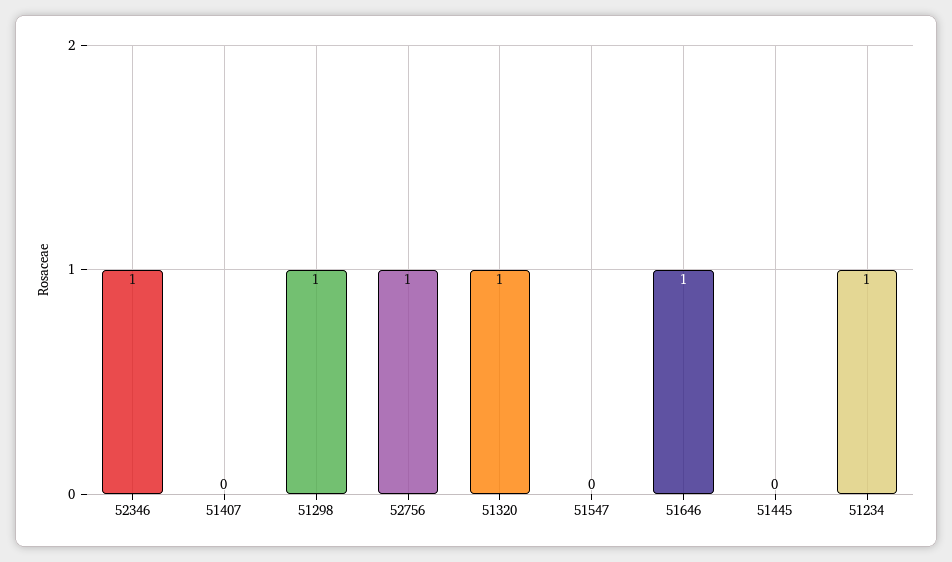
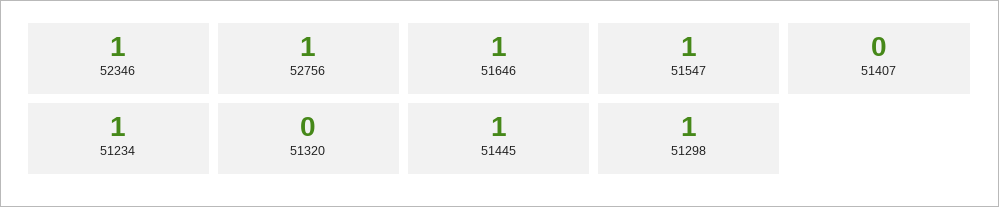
51320: 1 -> 0
51547: 0 -> 1
51445: 0 -> 1

